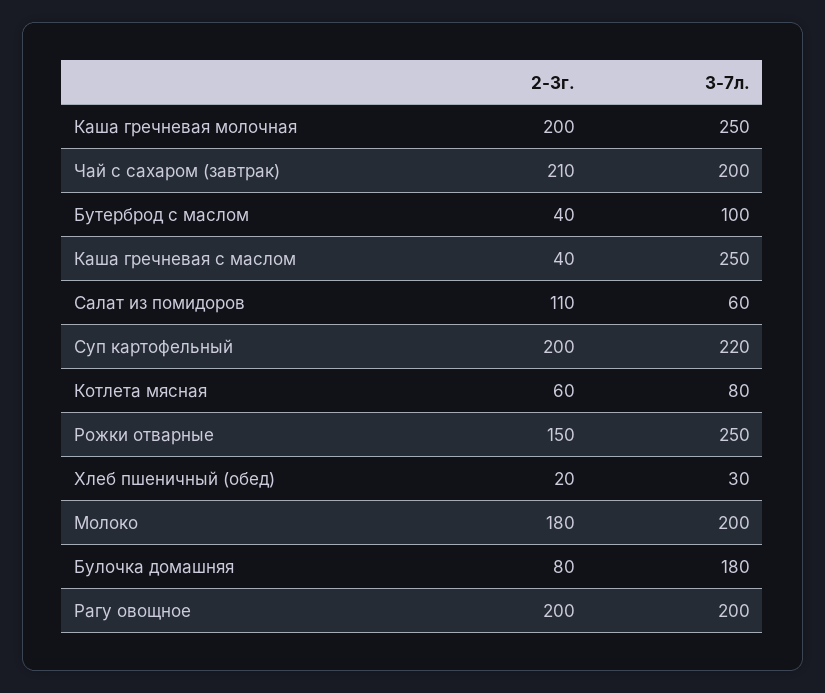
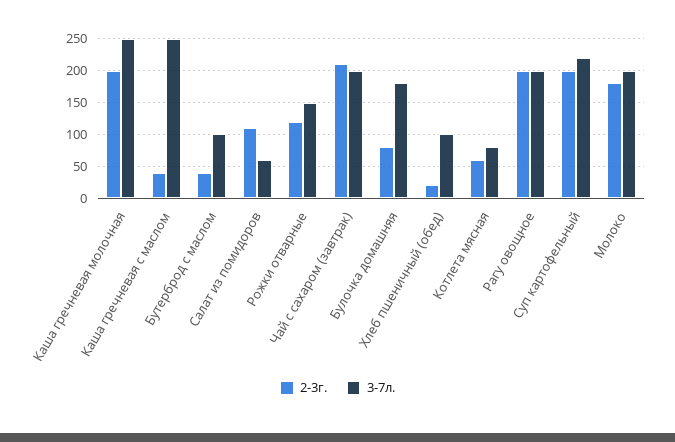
2-3г., Рожки отварные: 150 -> 120
3-7л., Рожки отварные: 250 -> 150
3-7л., Хлеб пшеничный (обед): 30 -> 100

